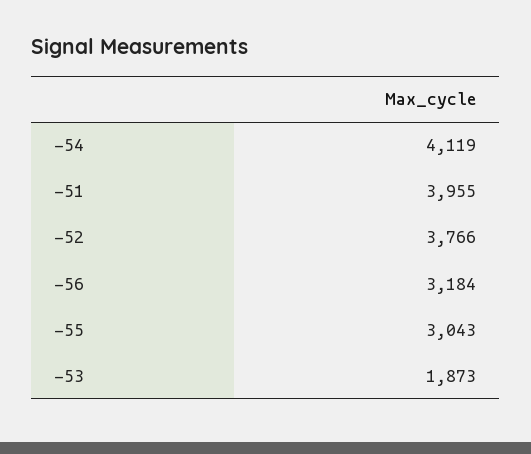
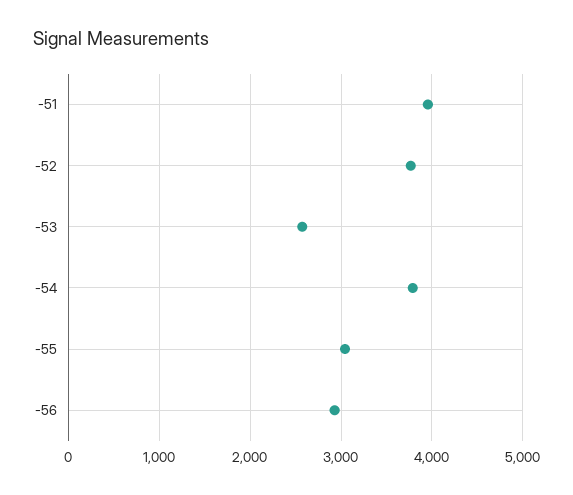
-54: 4119 -> 3800
-56: 3184 -> 2900
-53: 1873 -> 2600

